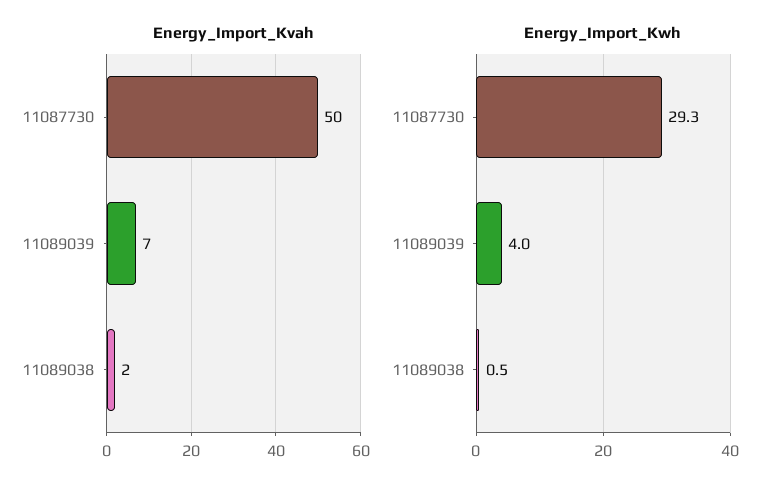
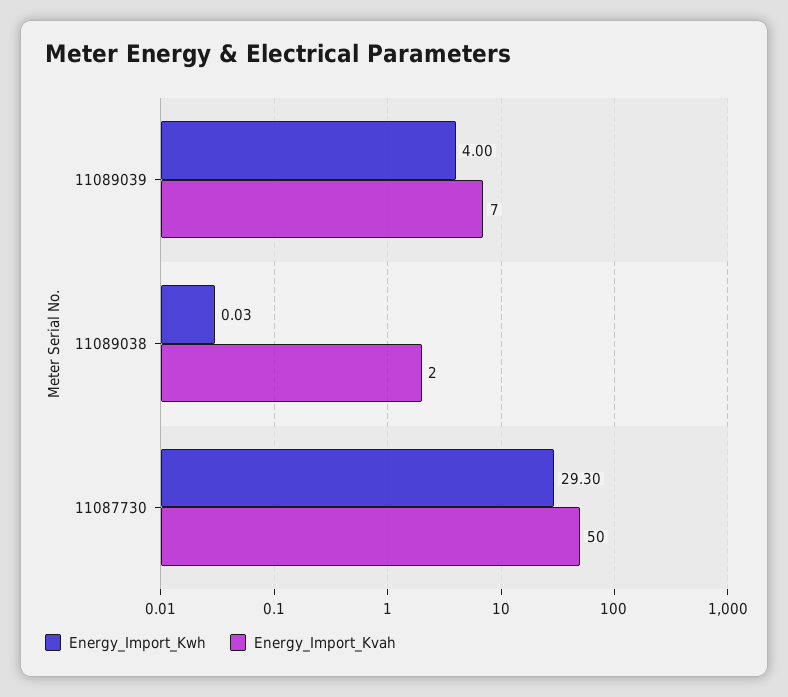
Energy_Import_Kwh, 11089038: 0.5 -> 0.03

